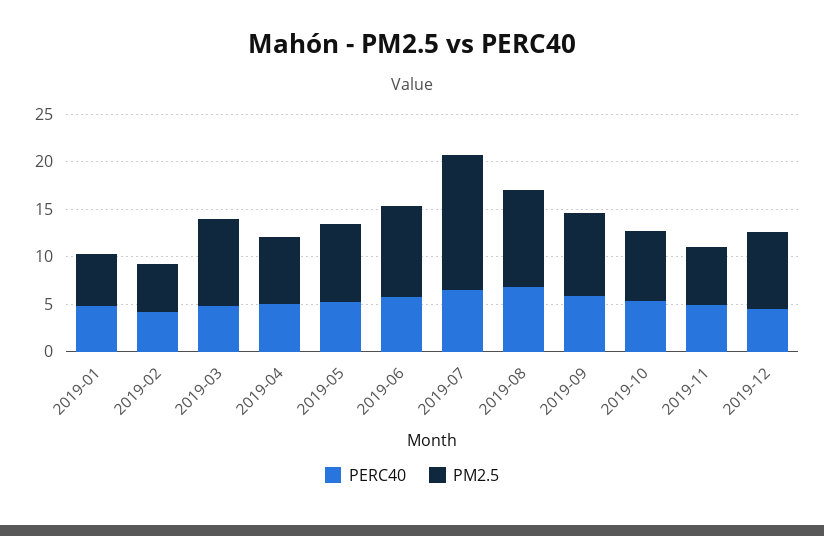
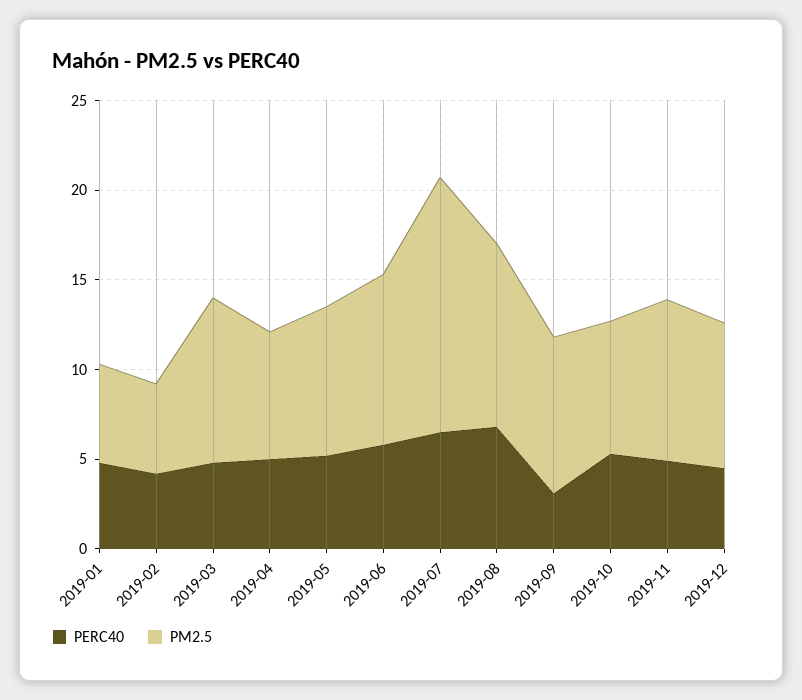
PERC40, 2019-09: 6 -> 3
PM2.5, 2019-11: 6 -> 9

